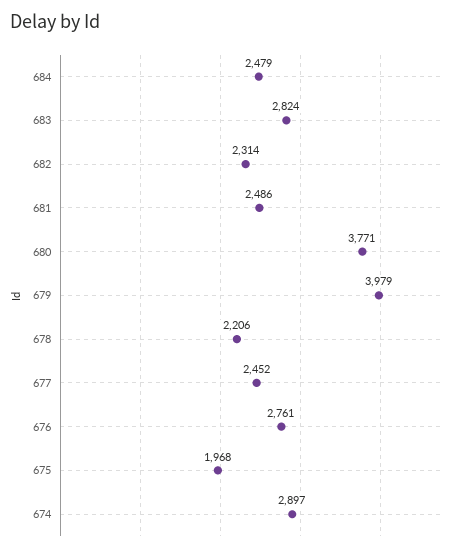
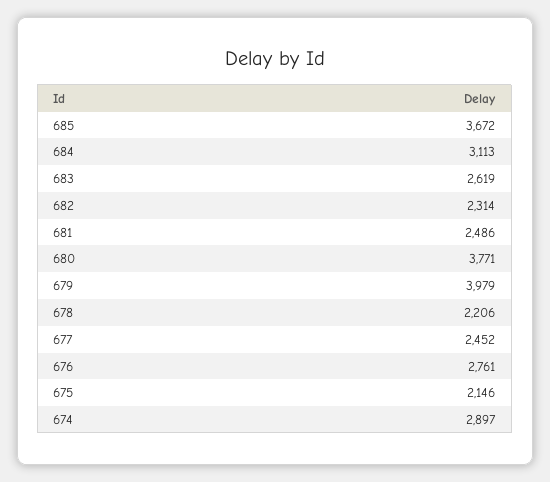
684: 2479 -> 3113
683: 2824 -> 2619
675: 1968 -> 2146
685: none -> 3672

